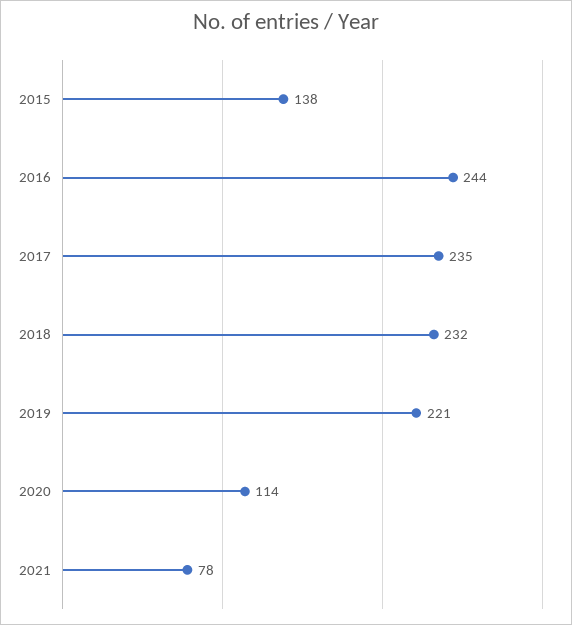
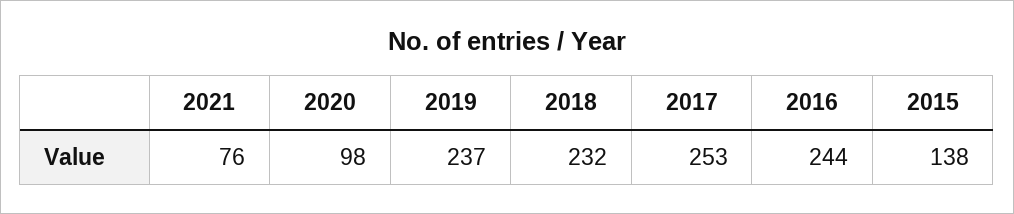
2017: 235 -> 253
2019: 221 -> 237
2020: 114 -> 98
2021: 78 -> 76

